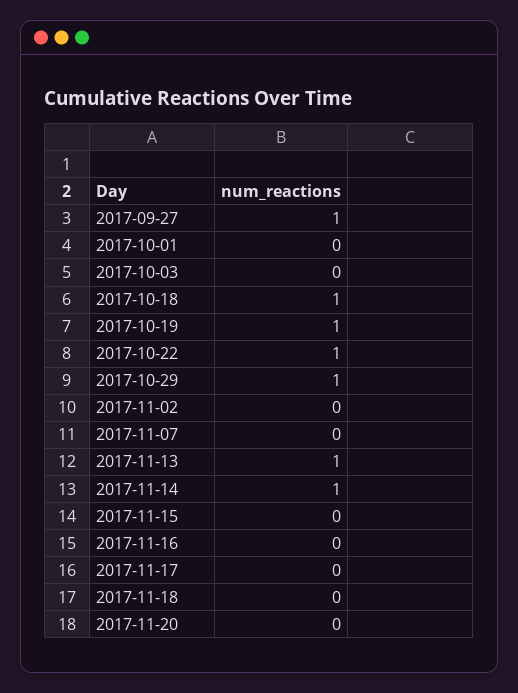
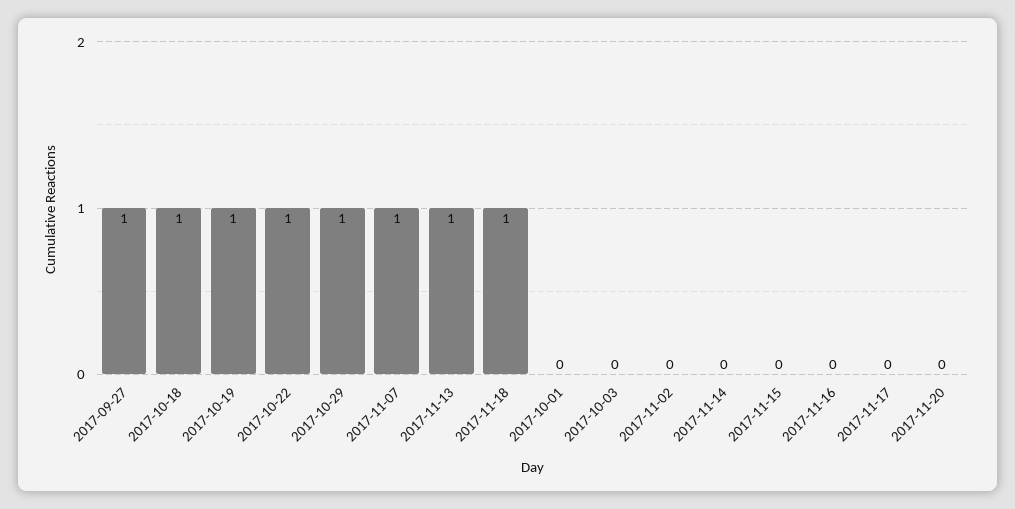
2017-11-07: 0 -> 1
2017-11-14: 1 -> 0
2017-11-18: 0 -> 1

